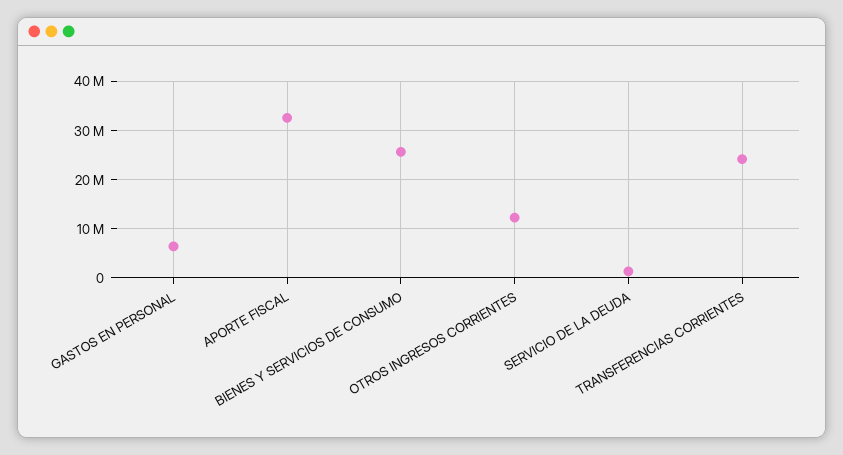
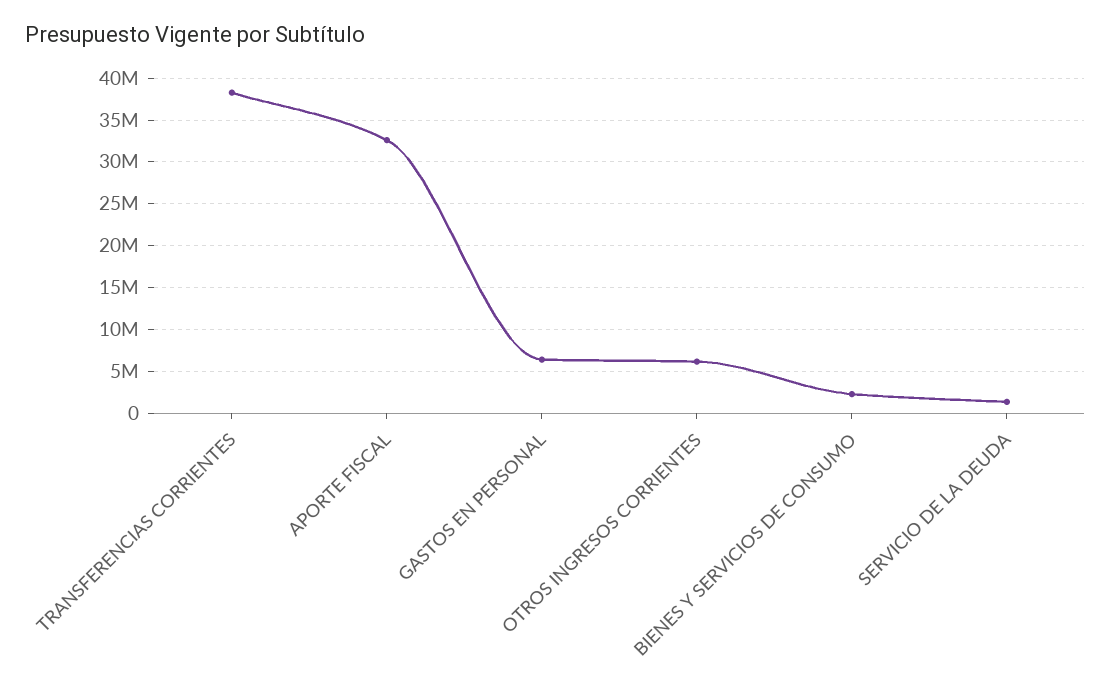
BIENES Y SERVICIOS DE CONSUMO: 26000000 -> 2000000
OTROS INGRESOS CORRIENTES: 12000000 -> 6000000
TRANSFERENCIAS CORRIENTES: 24000000 -> 38000000

